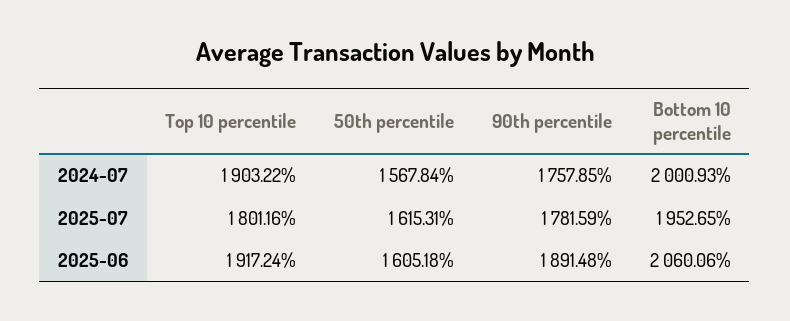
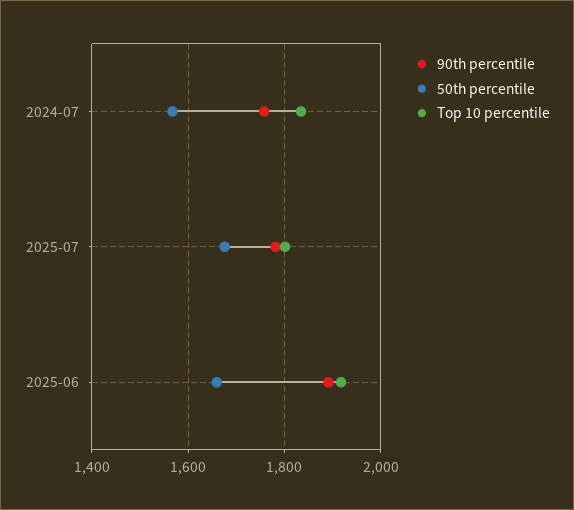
Top 10 percentile, 2024-07: 1903.22 -> 1840
Bottom 10 percentile, 2024-07: 2000.93 -> none
50th percentile, 2025-07: 1615.31 -> 1680
Bottom 10 percentile, 2025-07: 1952.65 -> none
50th percentile, 2025-06: 1605.18 -> 1660
Bottom 10 percentile, 2025-06: 2060.06 -> none

